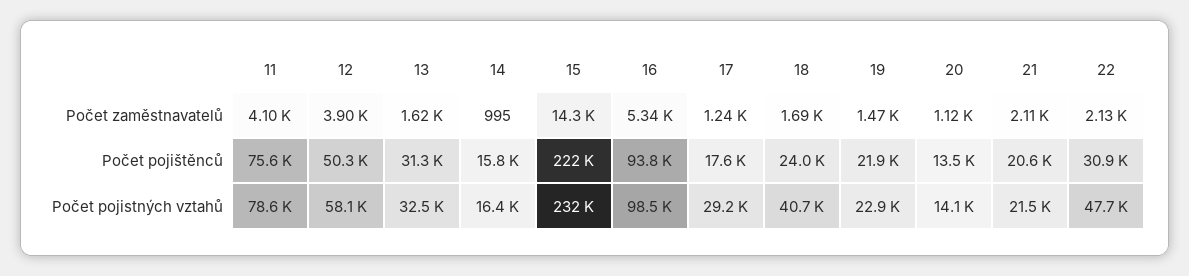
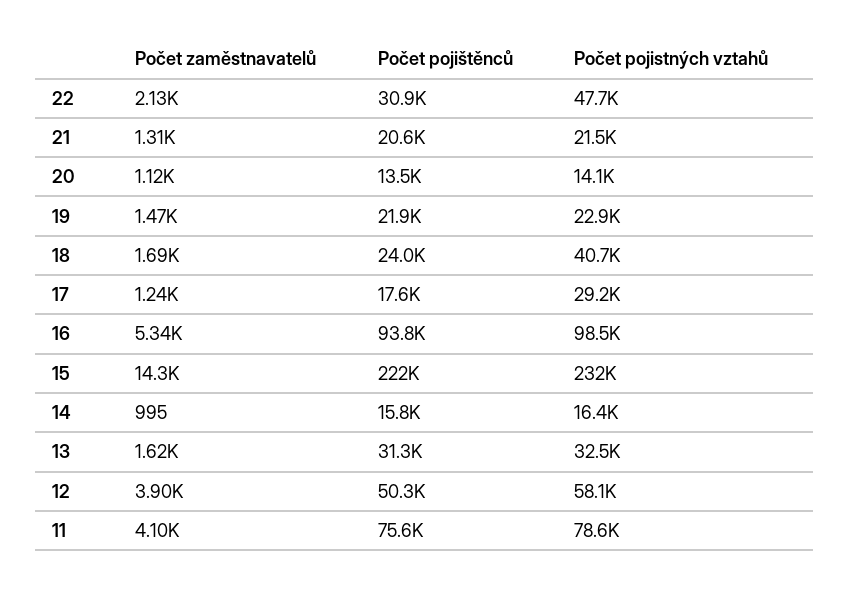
21, Počet zaměstnavatelů: 2110 -> 1310

